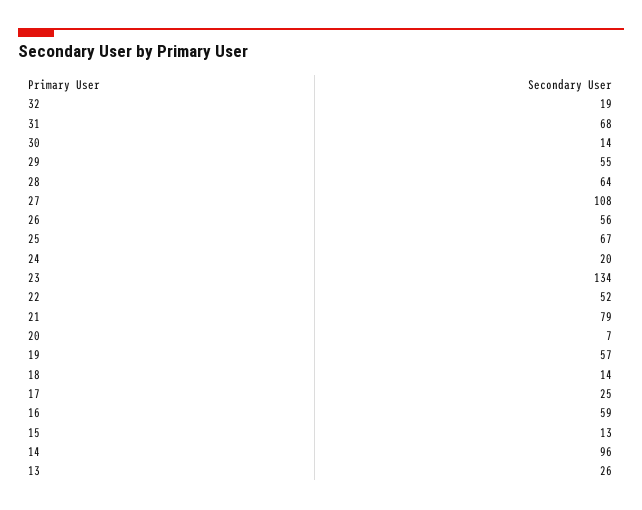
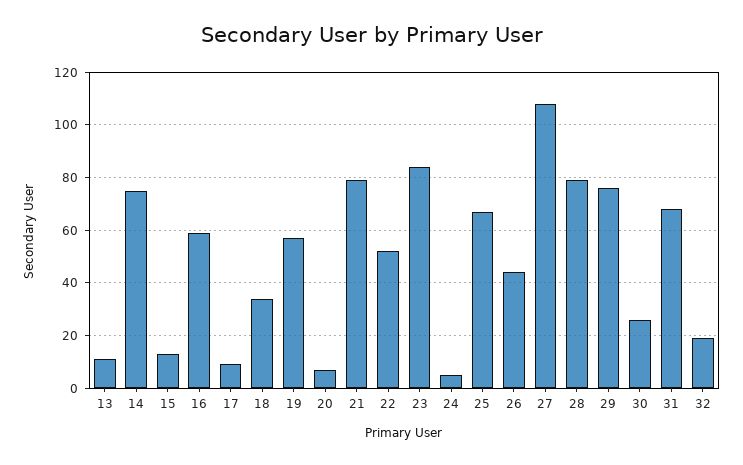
30: 14 -> 25
29: 55 -> 75
28: 64 -> 80
26: 56 -> 45
24: 20 -> 5
23: 134 -> 85
18: 14 -> 35
17: 25 -> 10
14: 96 -> 75
13: 26 -> 10

